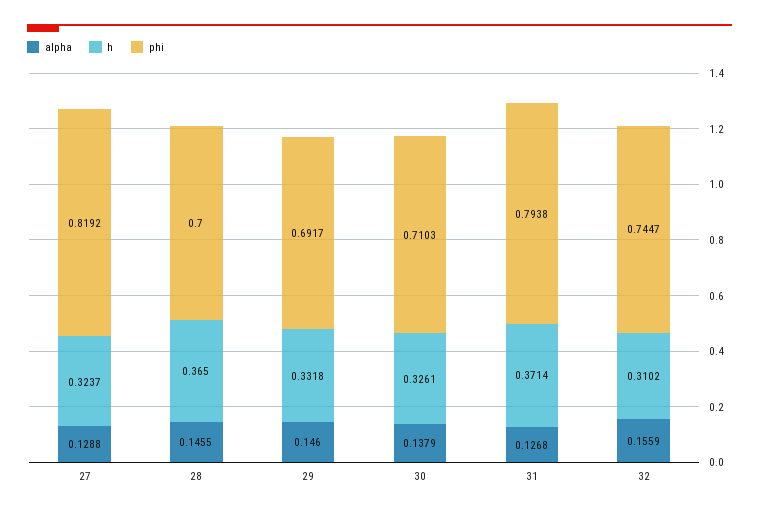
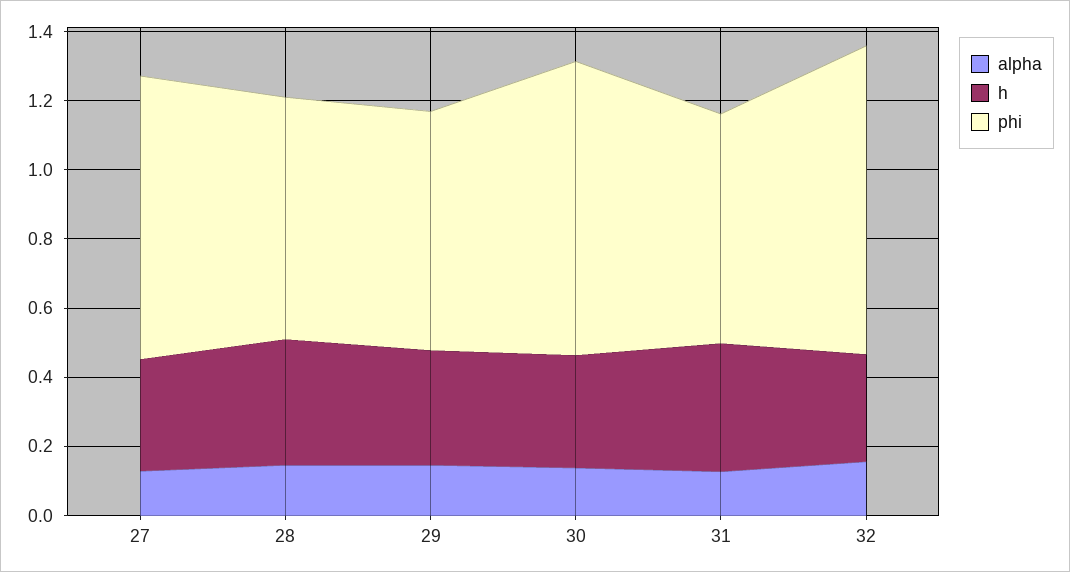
phi, 30: 0.7103 -> 0.85
phi, 31: 0.7938 -> 0.65
phi, 32: 0.7447 -> 0.9

